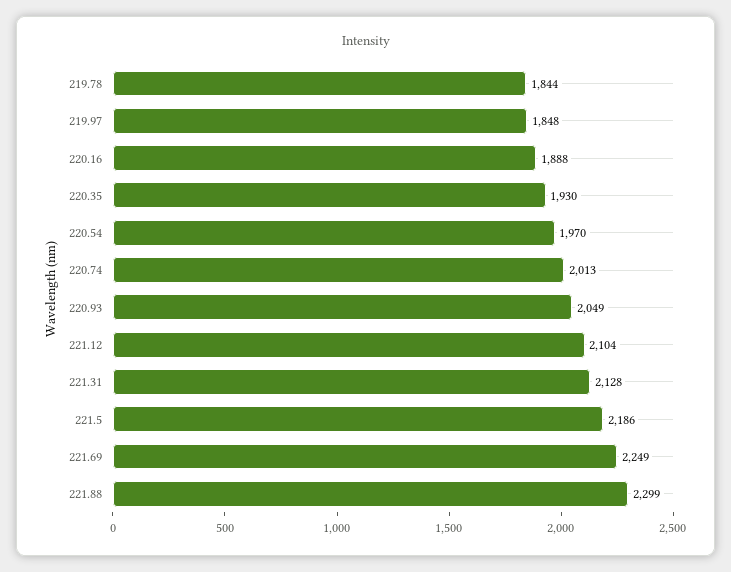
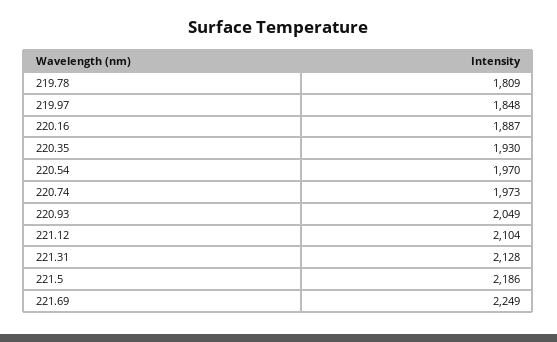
219.78: 1844 -> 1809
220.16: 1888 -> 1887
220.74: 2013 -> 1973
221.88: 2299 -> none

